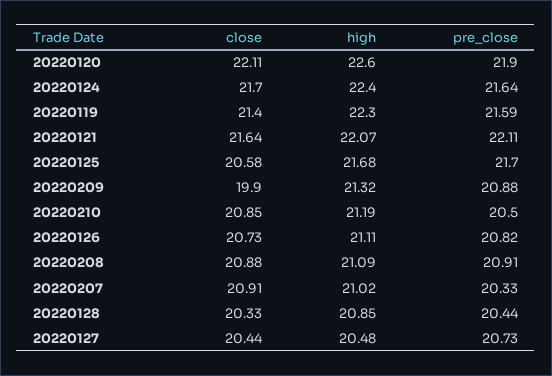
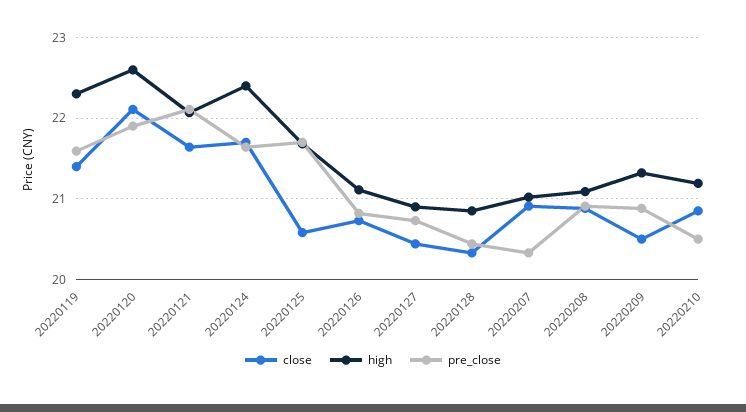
close, 20220209: 19.9 -> 20.5
high, 20220127: 20.48 -> 20.9

